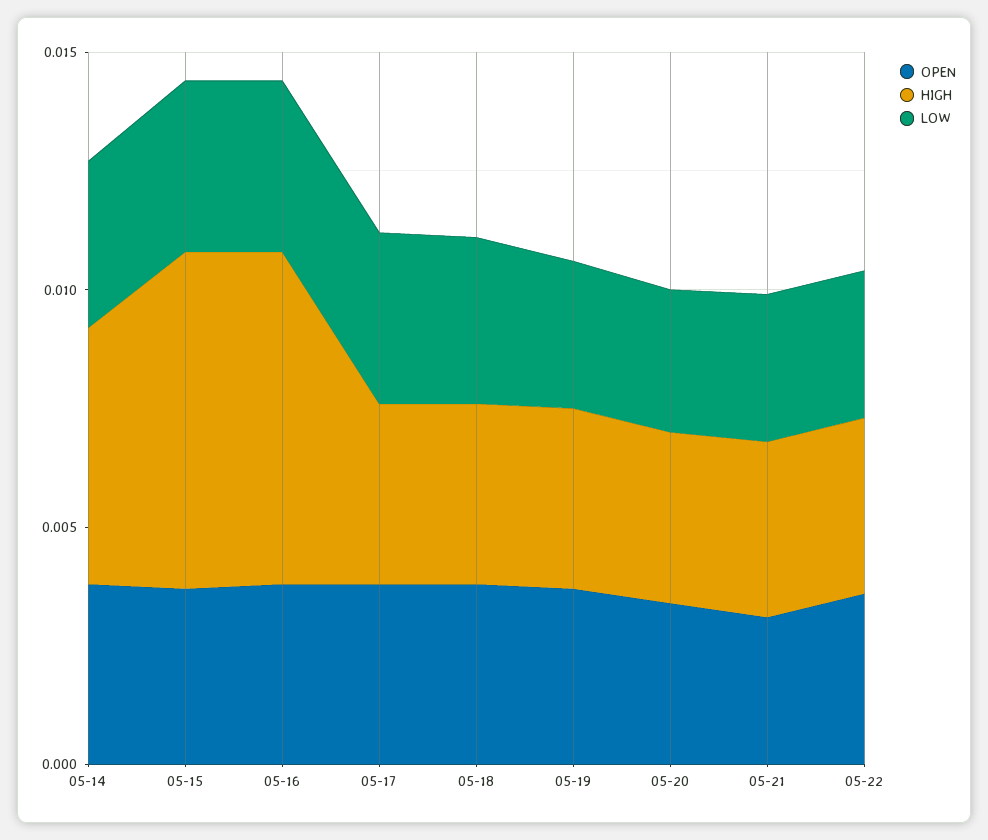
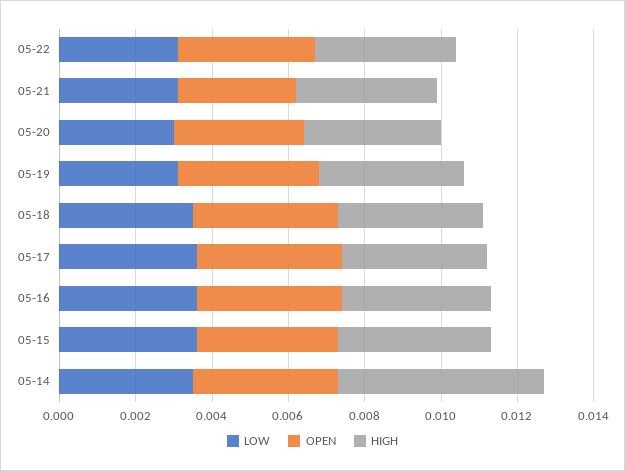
HIGH, 05-15: 0.007 -> 0.004
HIGH, 05-16: 0.007 -> 0.004

